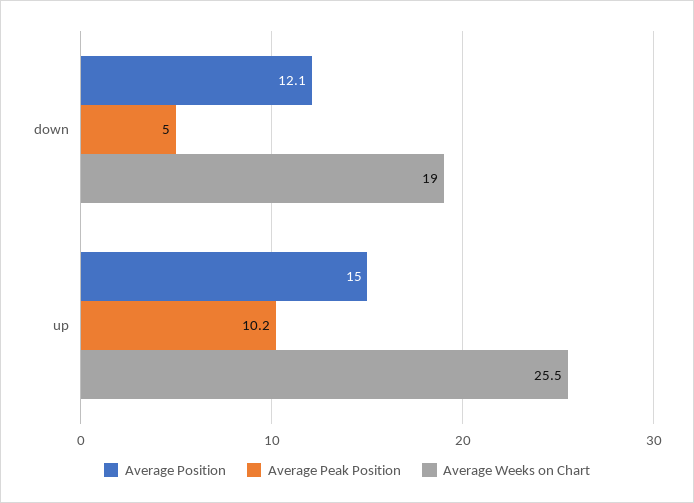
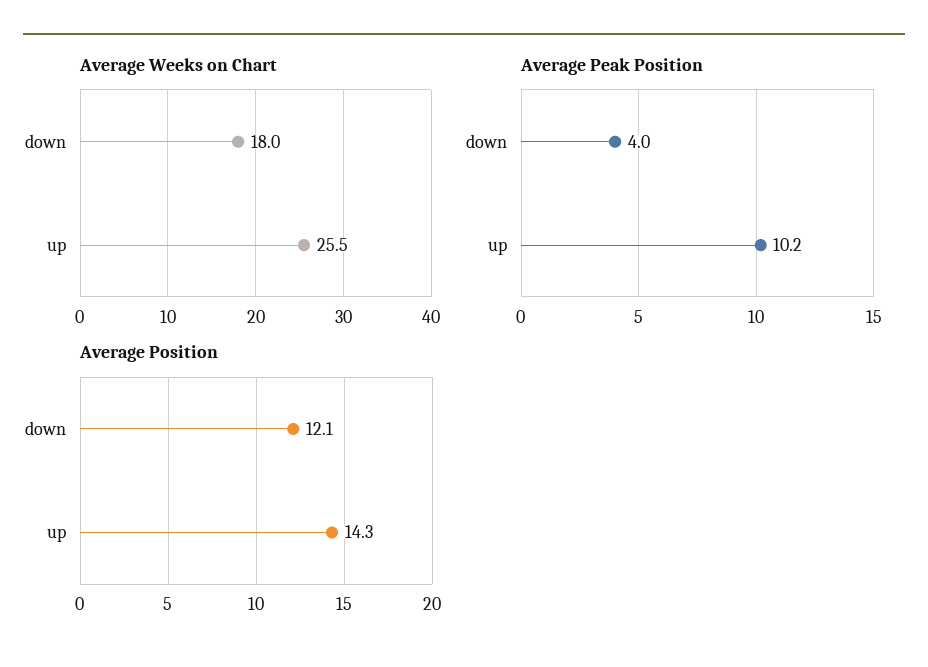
Average Peak Position, down: 5 -> 4
Average Weeks on Chart, down: 19 -> 18
Average Position, up: 15 -> 14.3

